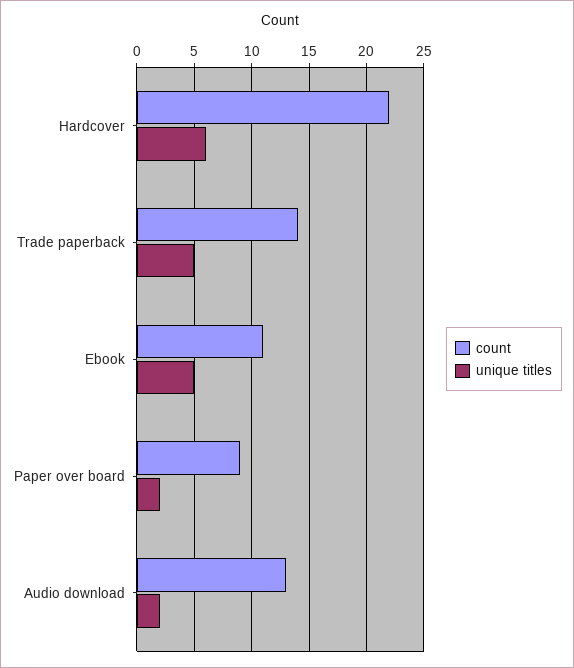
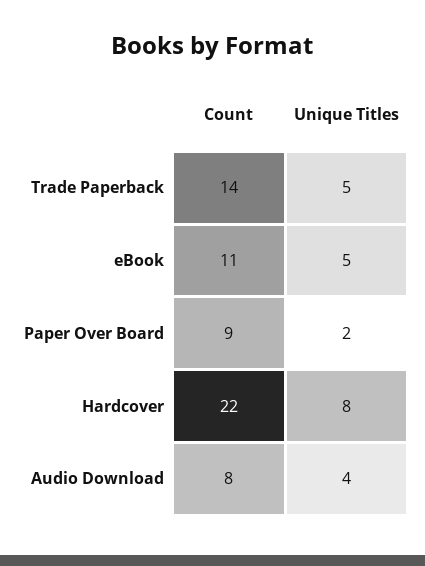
unique titles, Hardcover: 6 -> 8
count, Audio download: 13 -> 8
unique titles, Audio download: 2 -> 4

